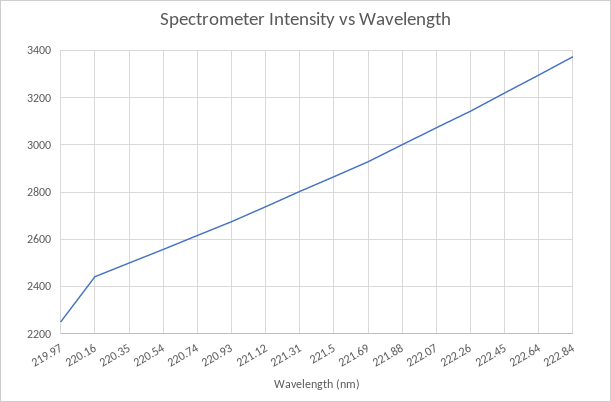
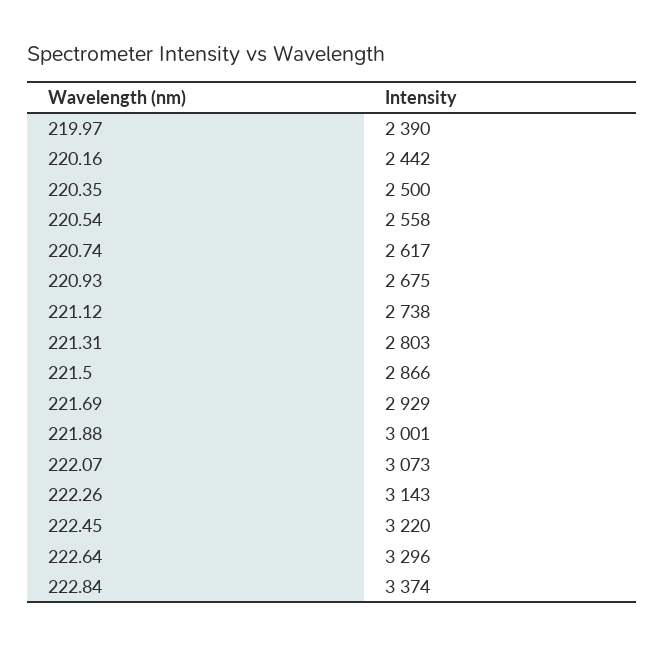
219.97: 2250 -> 2390

